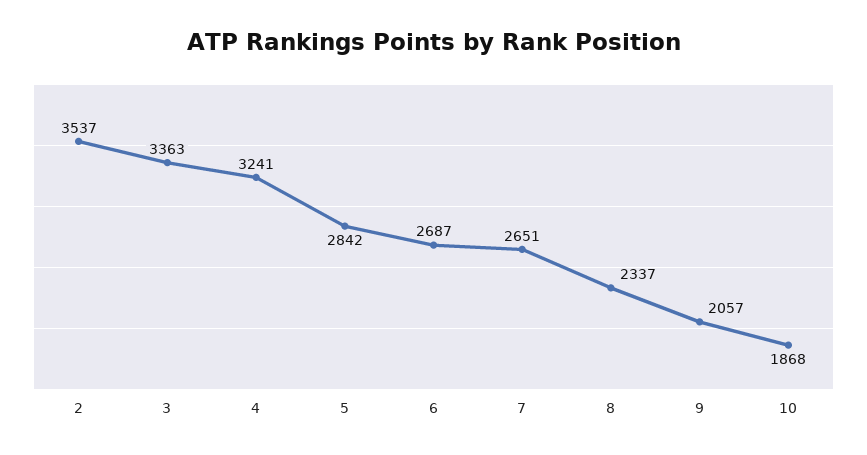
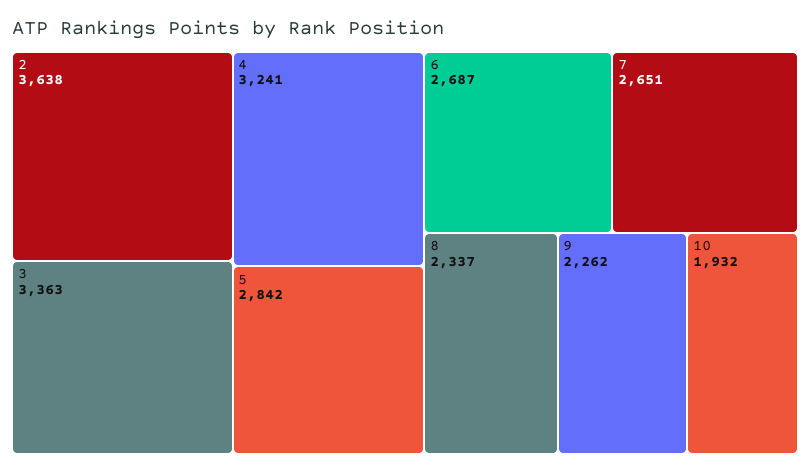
2: 3537 -> 3638
9: 2057 -> 2262
10: 1868 -> 1932

